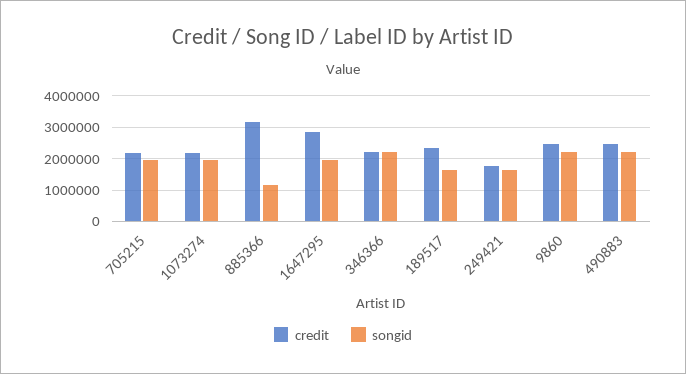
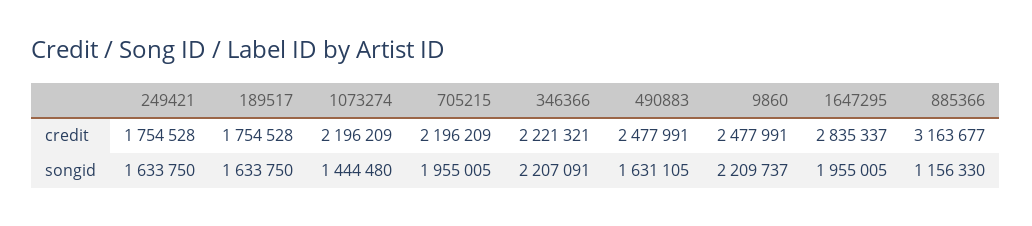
songid, 1073274: 2000000 -> 1444480
credit, 189517: 2400000 -> 1754528
songid, 490883: 2200000 -> 1631105

